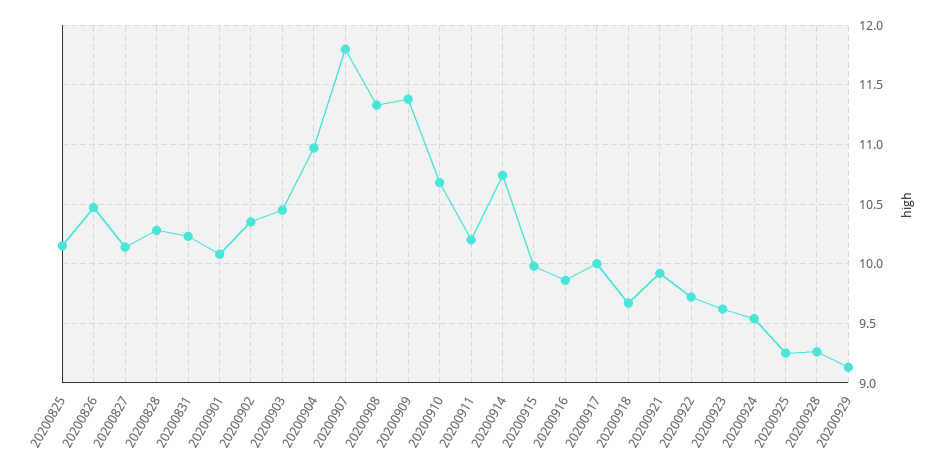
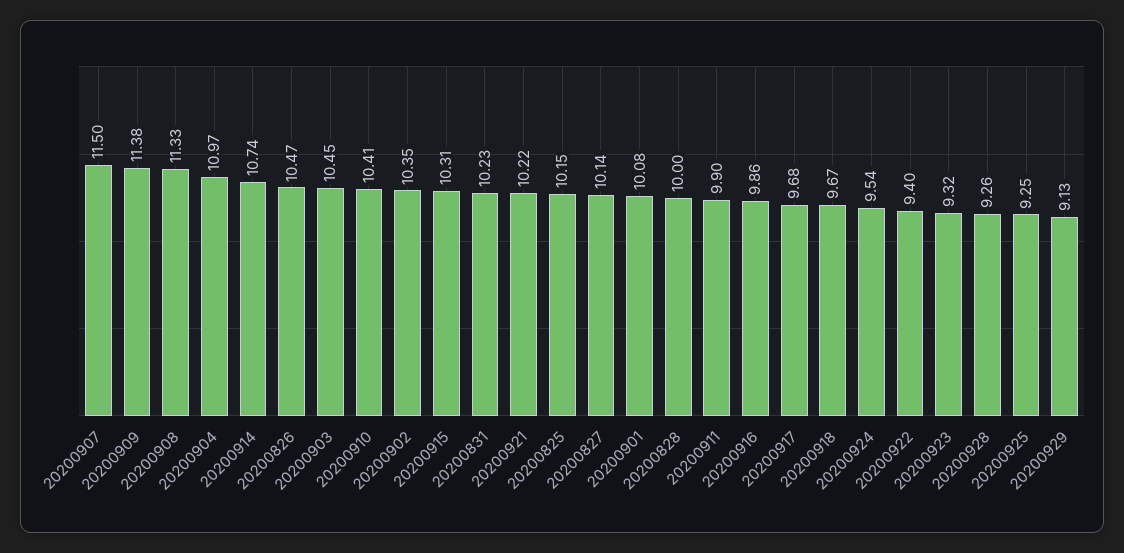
20200828: 10.3 -> 10
20200907: 11.8 -> 11.5
20200910: 10.7 -> 10.41
20200911: 10.2 -> 9.9
20200915: 10 -> 10.31
20200917: 10 -> 9.68
20200921: 9.9 -> 10.22
20200922: 9.7 -> 9.4
20200923: 9.6 -> 9.32

